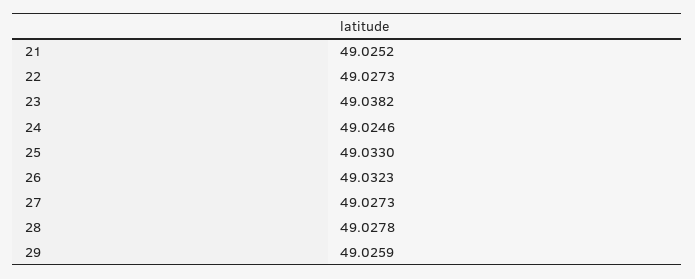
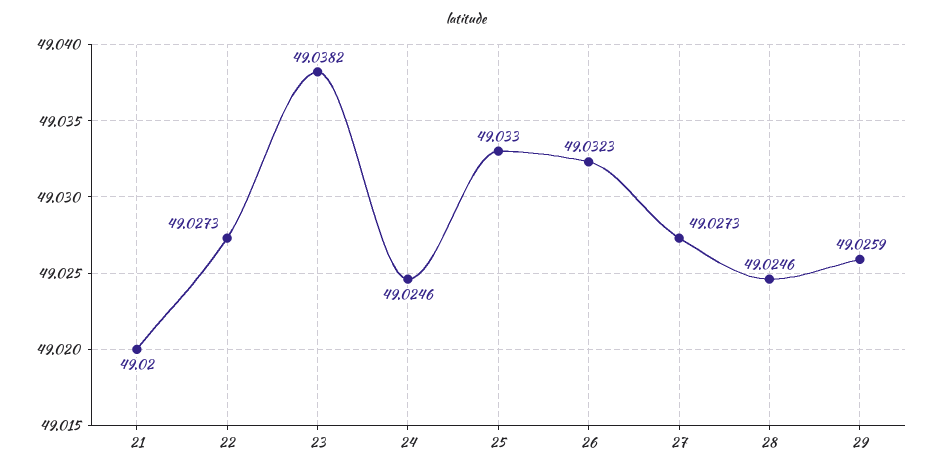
21: 49.0252 -> 49.02
28: 49.0278 -> 49.0246

